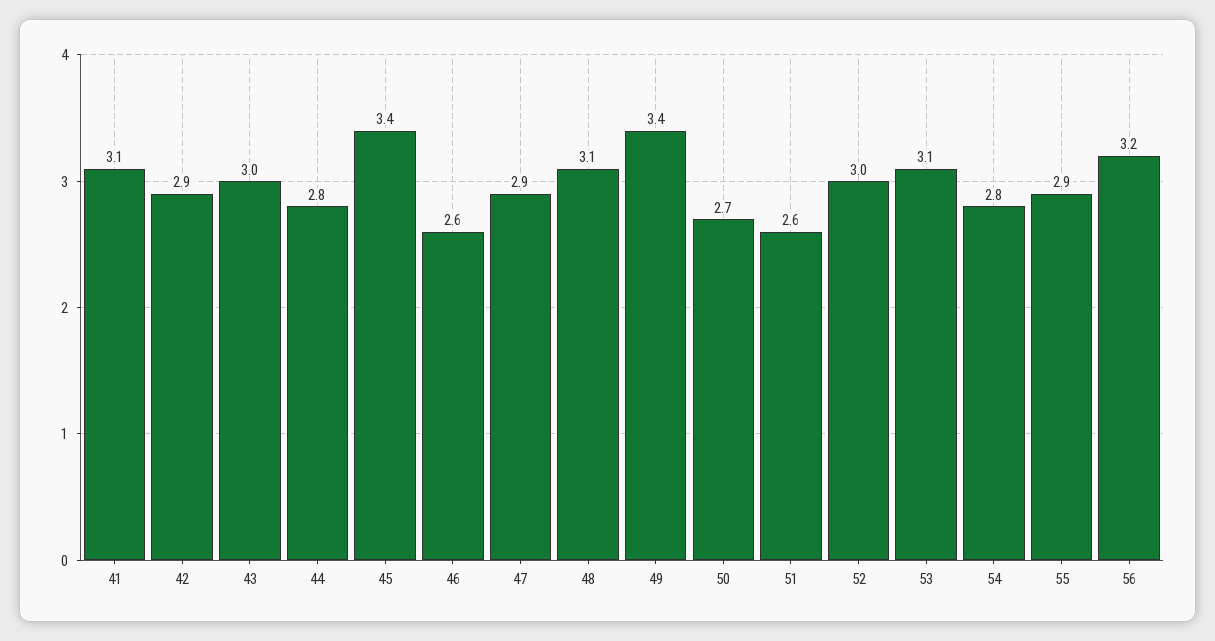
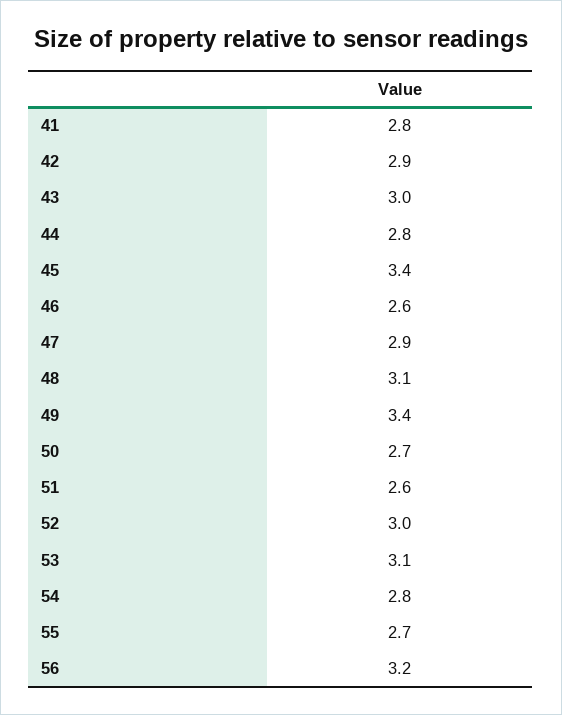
41: 3.1 -> 2.8
55: 2.9 -> 2.7

